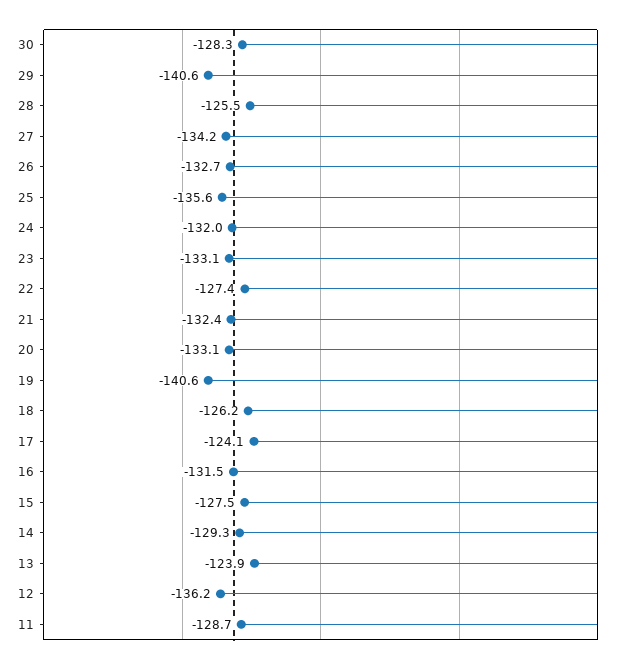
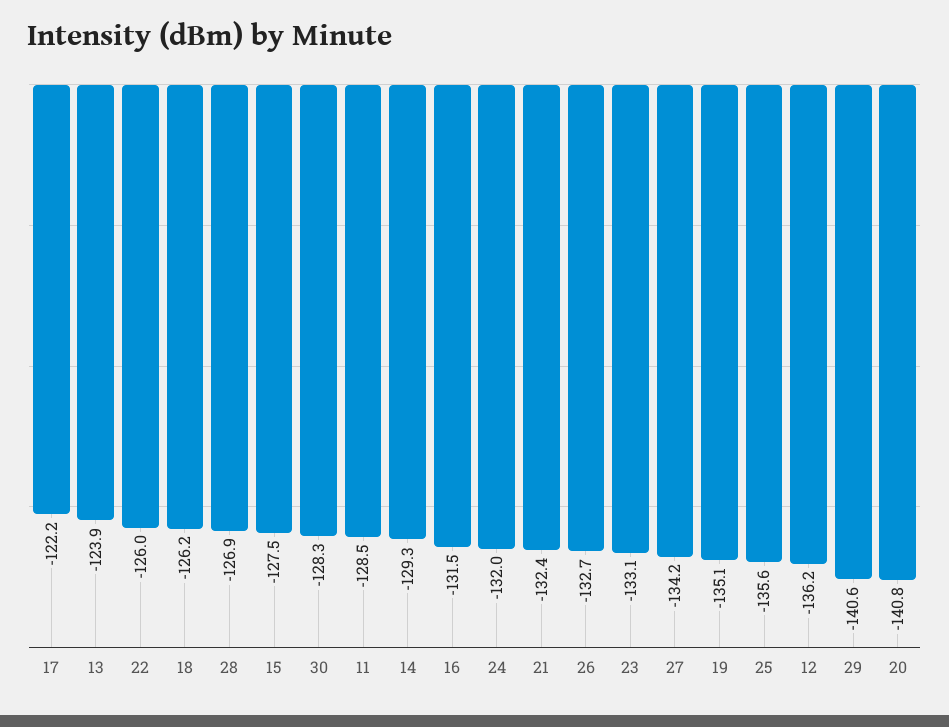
28: -125.5 -> -126.9
22: -127.4 -> -126
20: -133.1 -> -140.8
19: -140.6 -> -135.1
17: -124.1 -> -122.2
11: -128.7 -> -128.5

